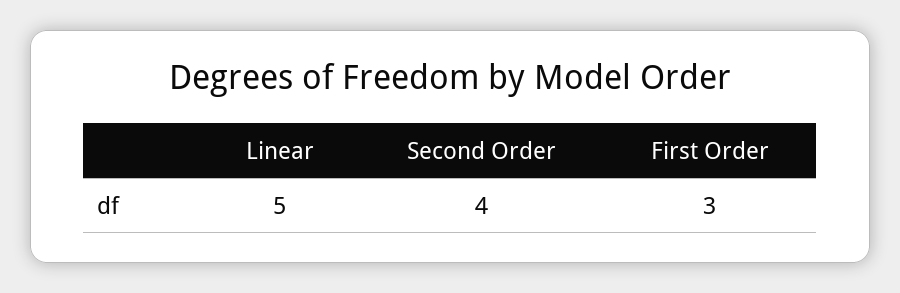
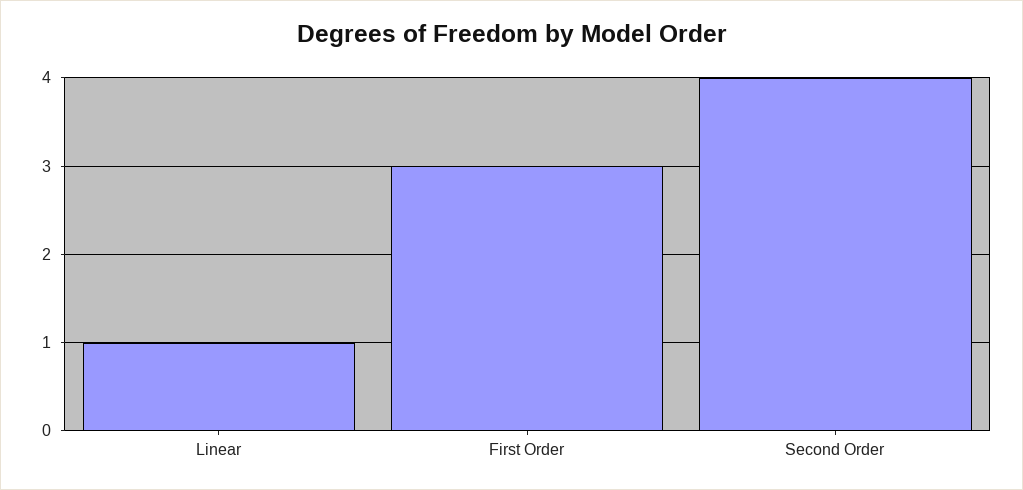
Linear: 5 -> 1

